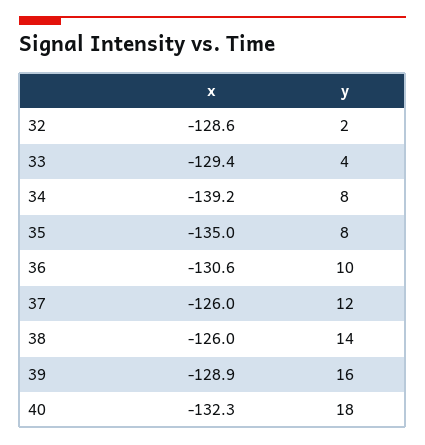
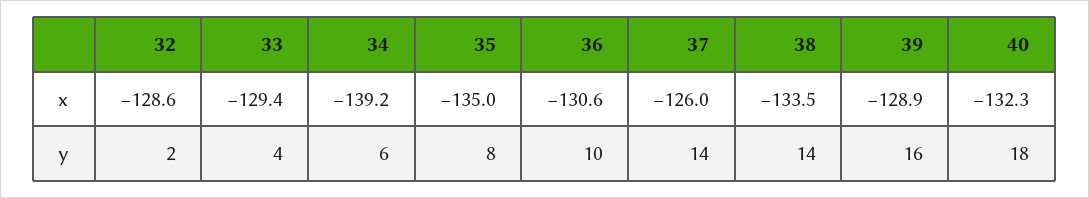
y, 34: 8 -> 6
y, 37: 12 -> 14
x, 38: -126 -> -133.5

